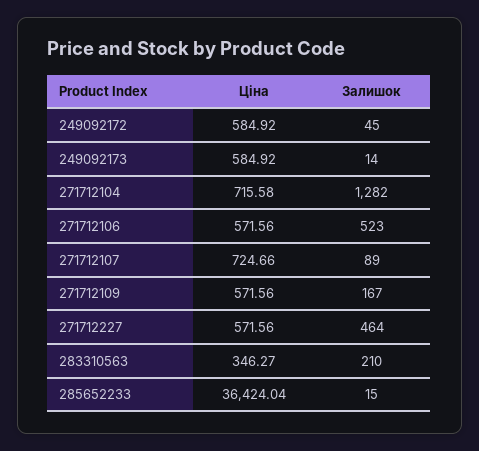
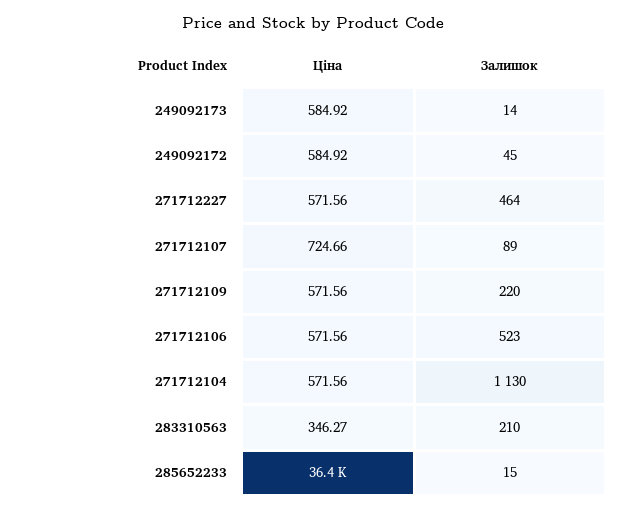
Ціна, 271712104: 715.58 -> 571.56
Залишок, 271712104: 1282 -> 1130
Залишок, 271712109: 167 -> 220

